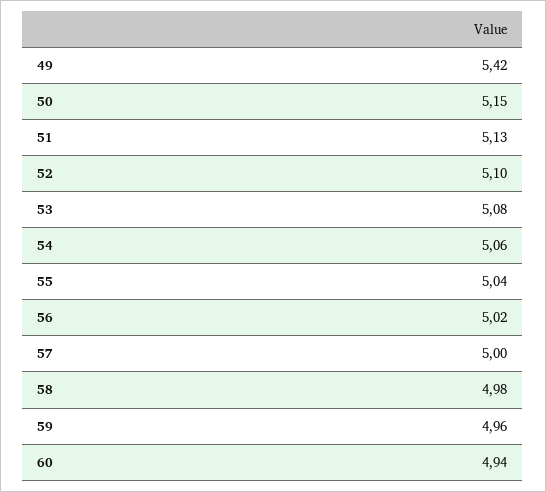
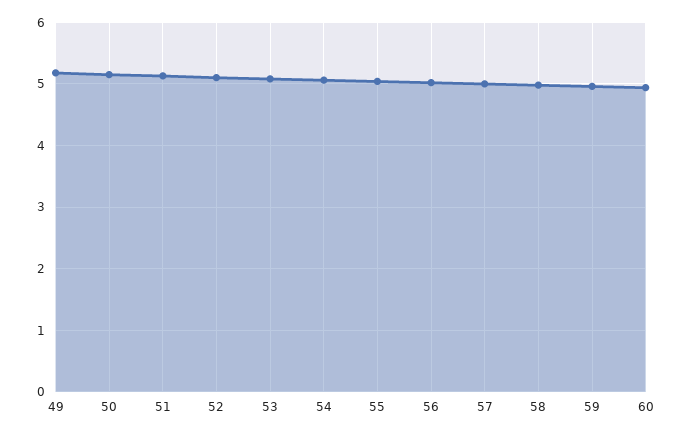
49: 5.42 -> 5.2

